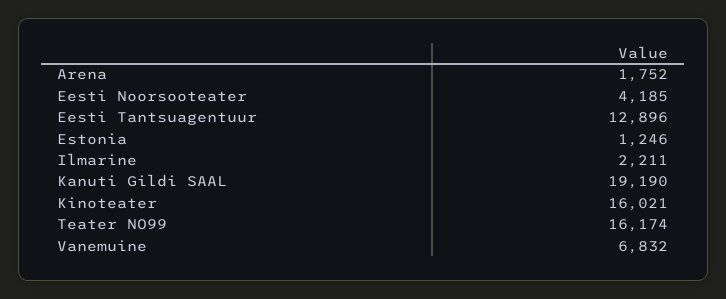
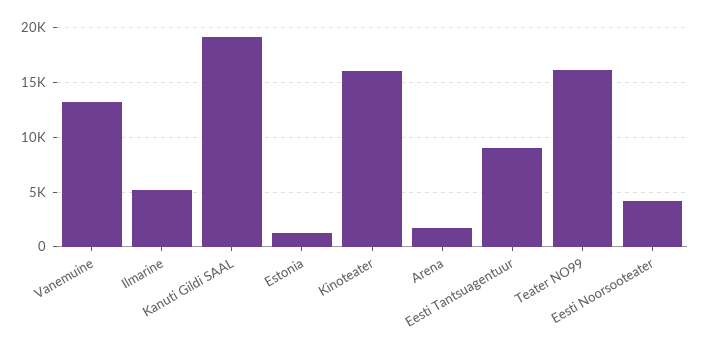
Eesti Tantsuagentuur: 12896 -> 9000
Ilmarine: 2211 -> 5000
Vanemuine: 6832 -> 13000

